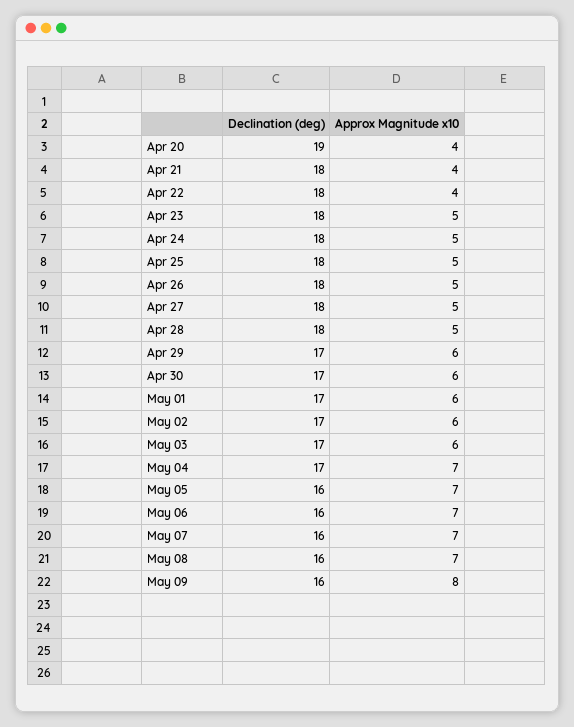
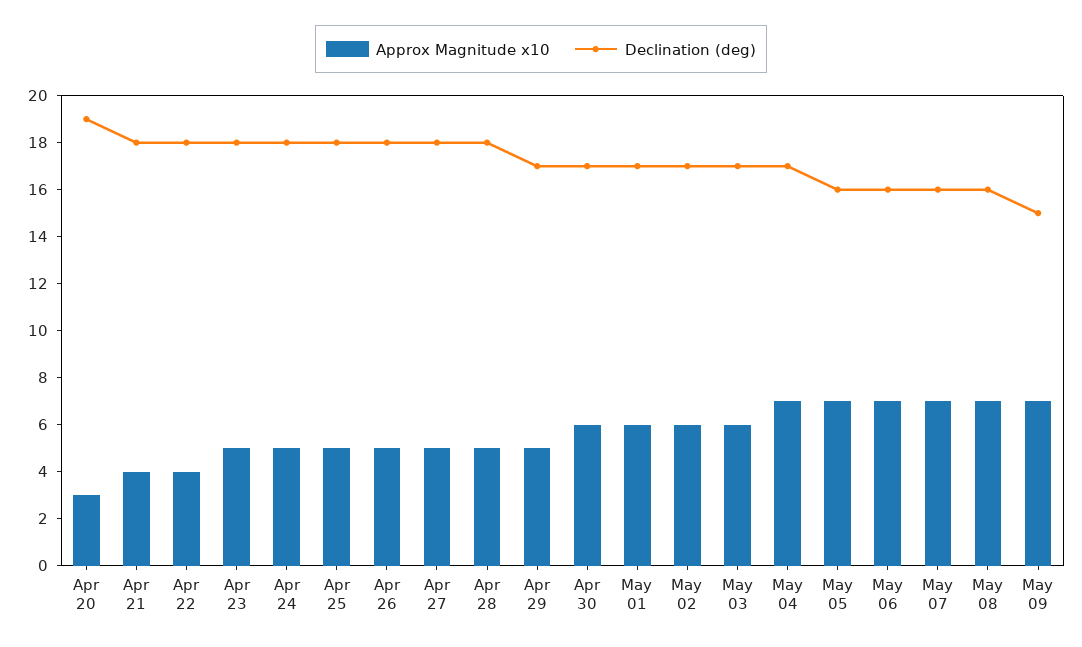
Approx Magnitude x10, Apr 20: 4 -> 3
Approx Magnitude x10, Apr 29: 6 -> 5
Declination (deg), May 09: 16 -> 15
Approx Magnitude x10, May 09: 8 -> 7

